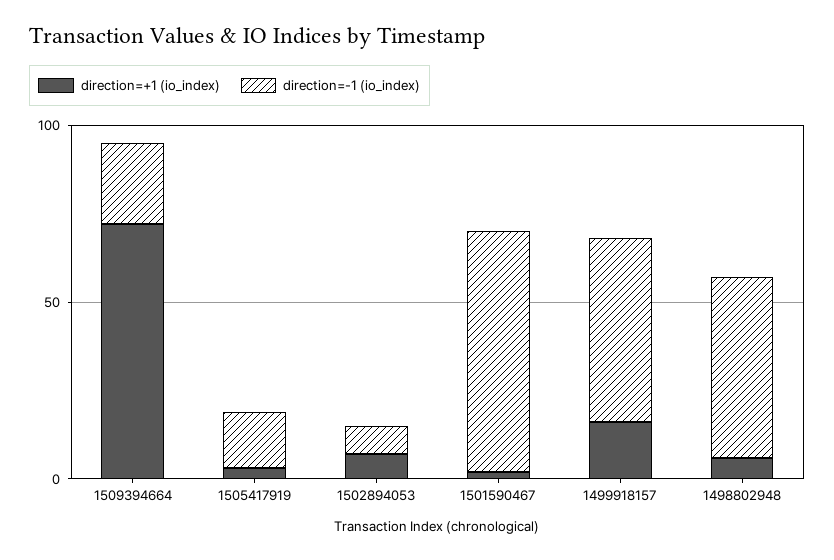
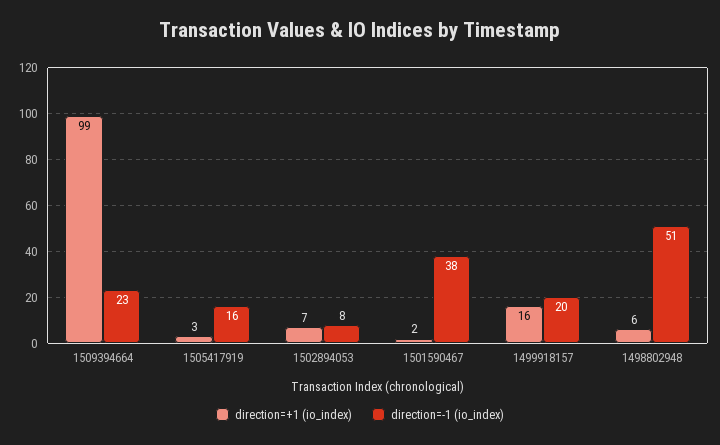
direction=+1 (io_index), 1509394664: 70 -> 99
direction=-1 (io_index), 1501590467: 70 -> 38
direction=-1 (io_index), 1499918157: 50 -> 20

